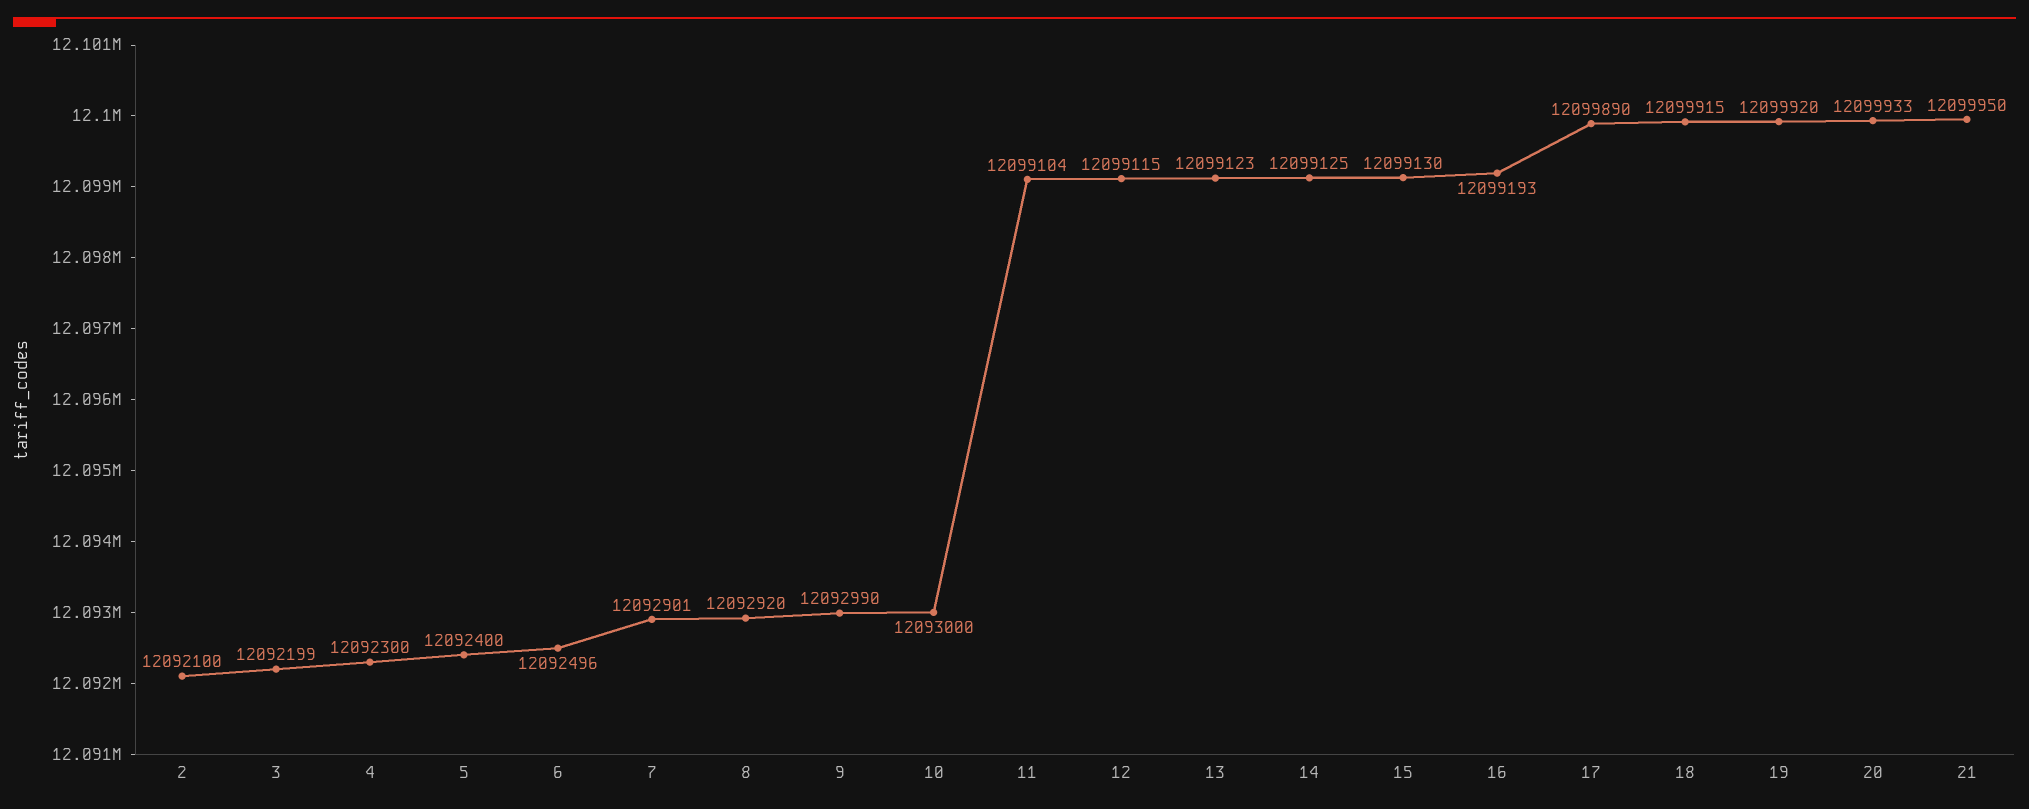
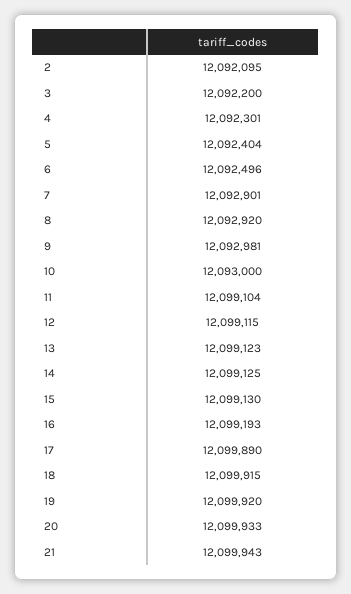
2: 12092100 -> 12092095
3: 12092199 -> 12092200
4: 12092300 -> 12092301
5: 12092400 -> 12092404
9: 12092990 -> 12092981
21: 12099950 -> 12099943

